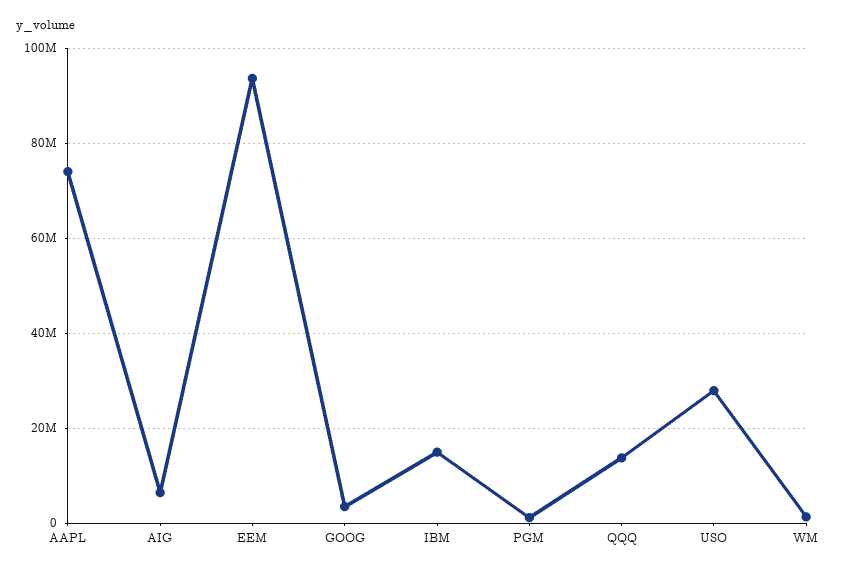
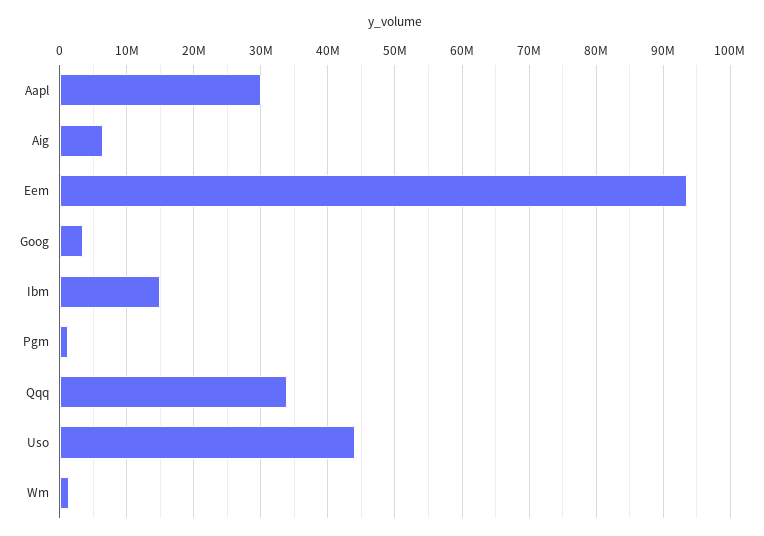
AAPL: 74000000 -> 30000000
QQQ: 14000000 -> 34000000
USO: 28000000 -> 44000000

